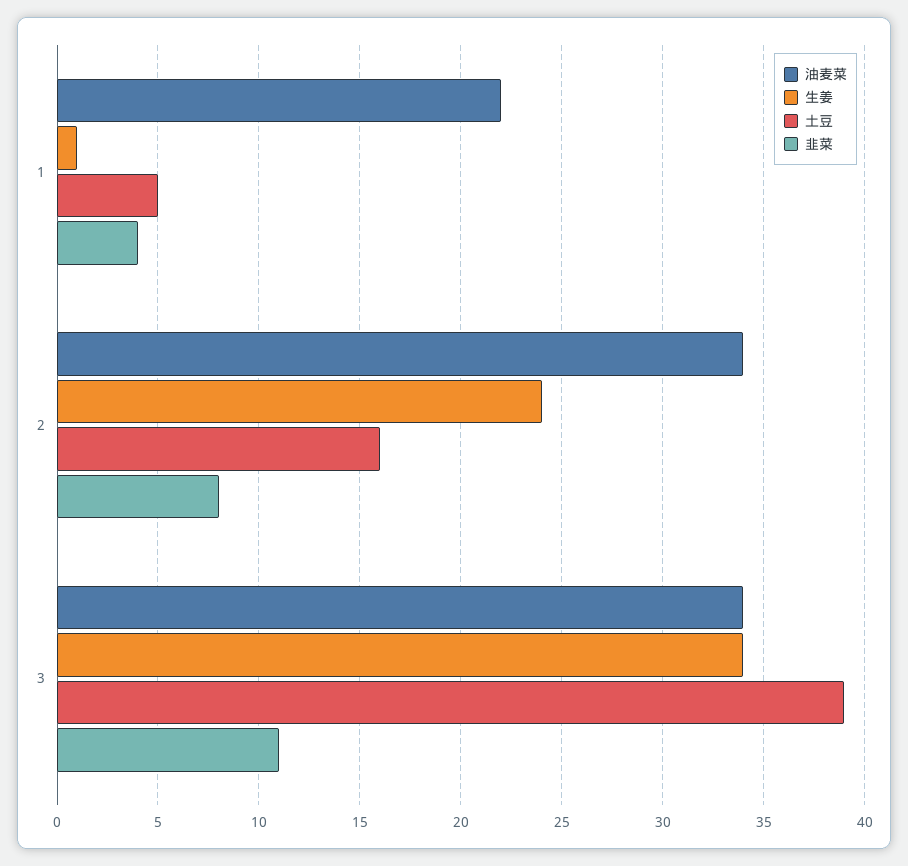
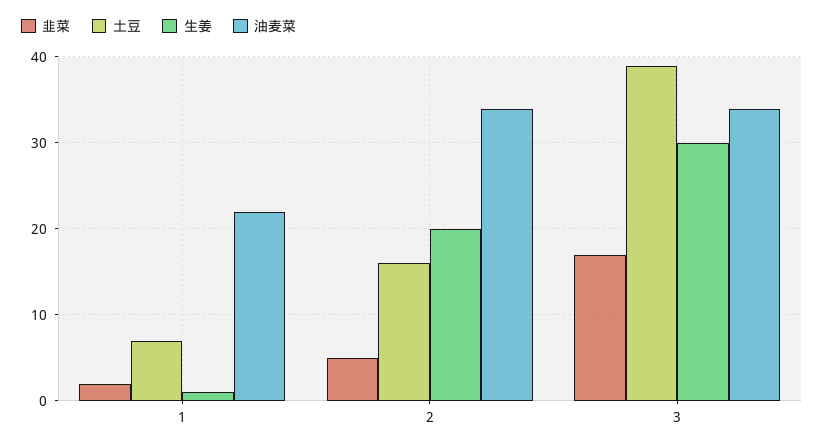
土豆, 1: 5 -> 7
韭菜, 1: 4 -> 2
生姜, 2: 24 -> 20
韭菜, 2: 8 -> 5
生姜, 3: 34 -> 30
韭菜, 3: 11 -> 17

